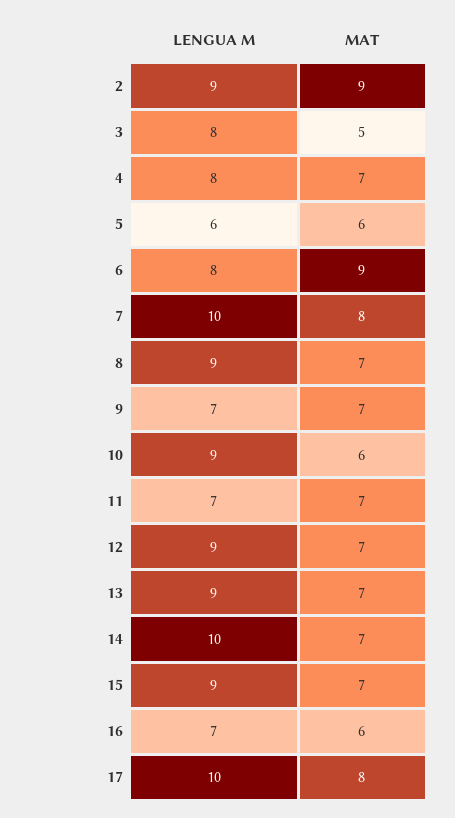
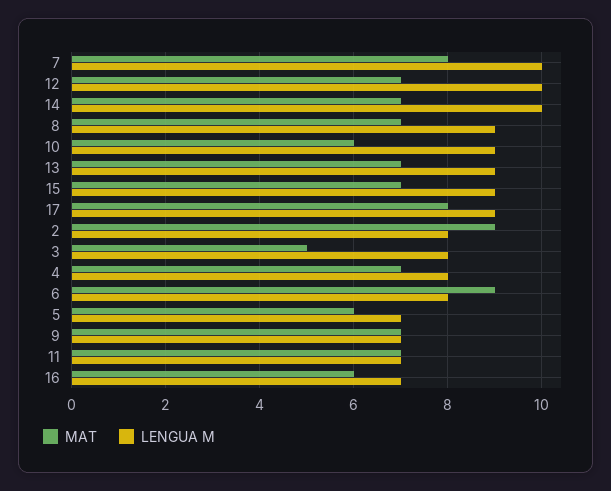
LENGUA M, 2: 9 -> 8
LENGUA M, 5: 6 -> 7
LENGUA M, 12: 9 -> 10
LENGUA M, 17: 10 -> 9

